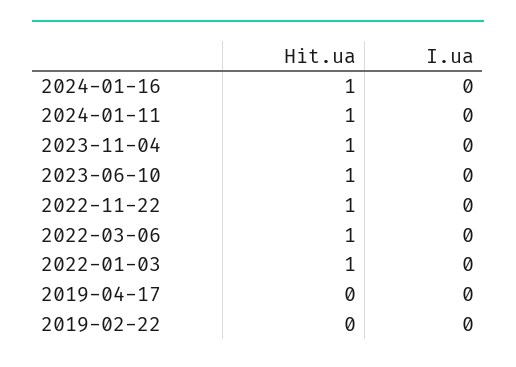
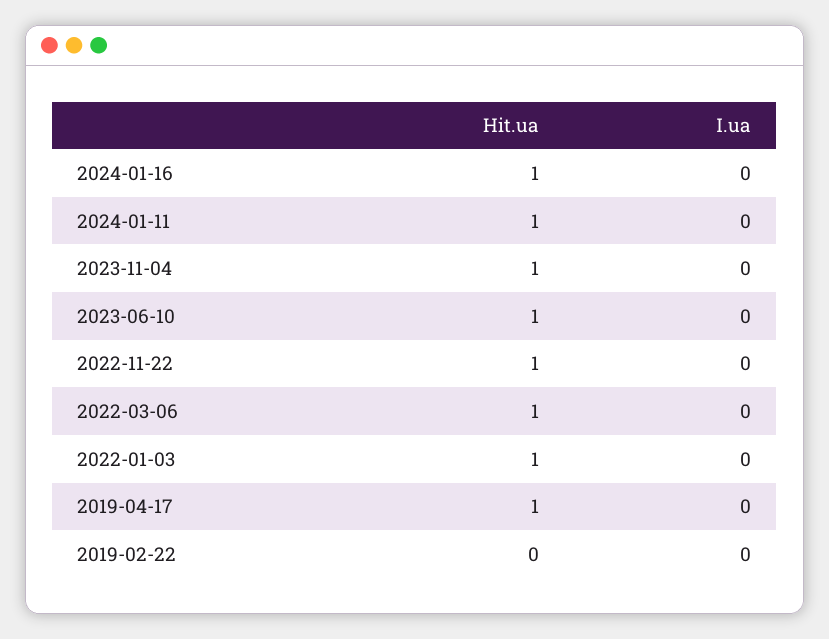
Hit.ua, 2019-04-17: 0 -> 1

